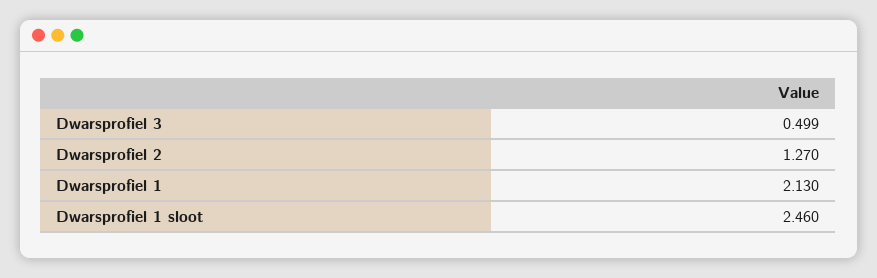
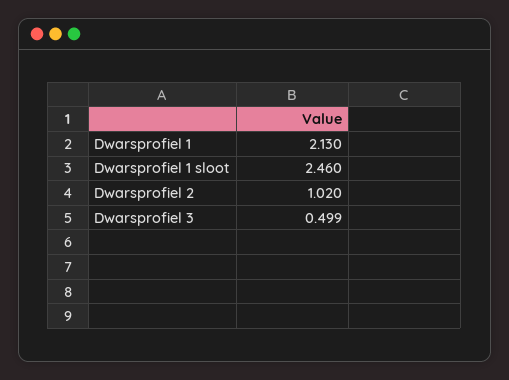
Dwarsprofiel 2: 1.27 -> 1.02

